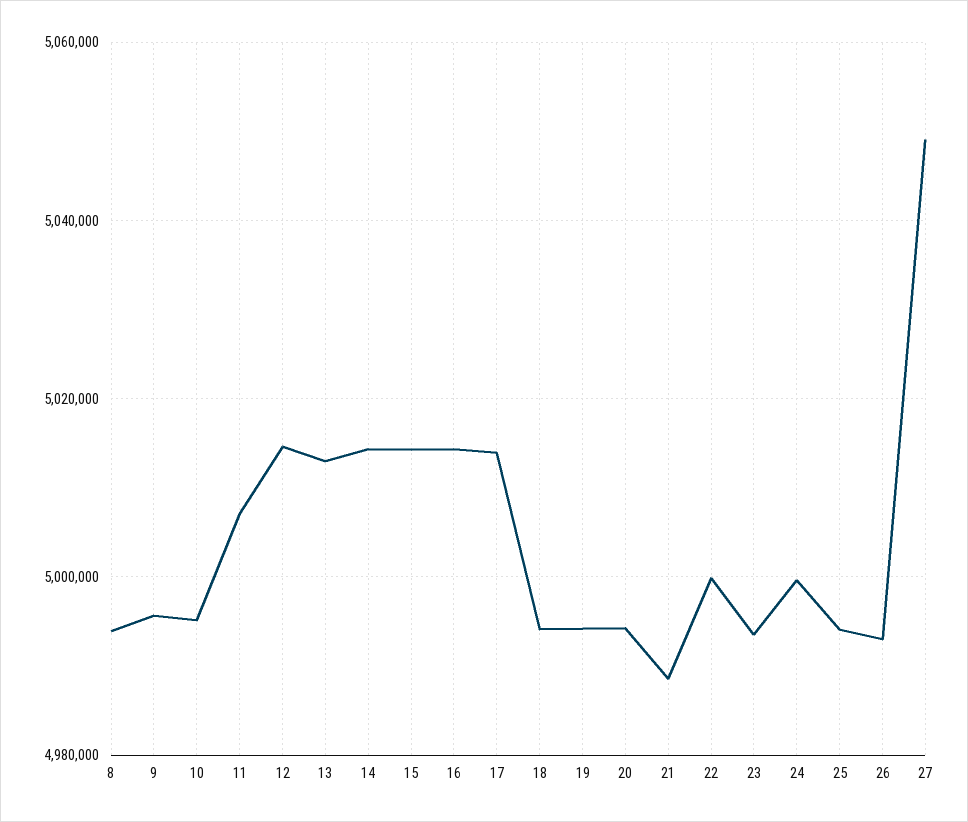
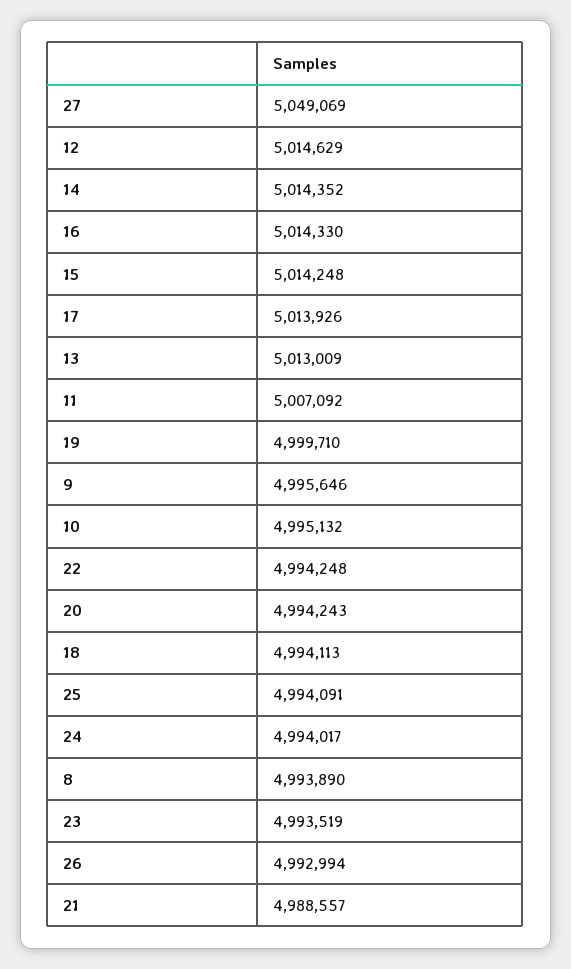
19: 4994000 -> 4999710
22: 5000000 -> 4994248
24: 5000000 -> 4994017

